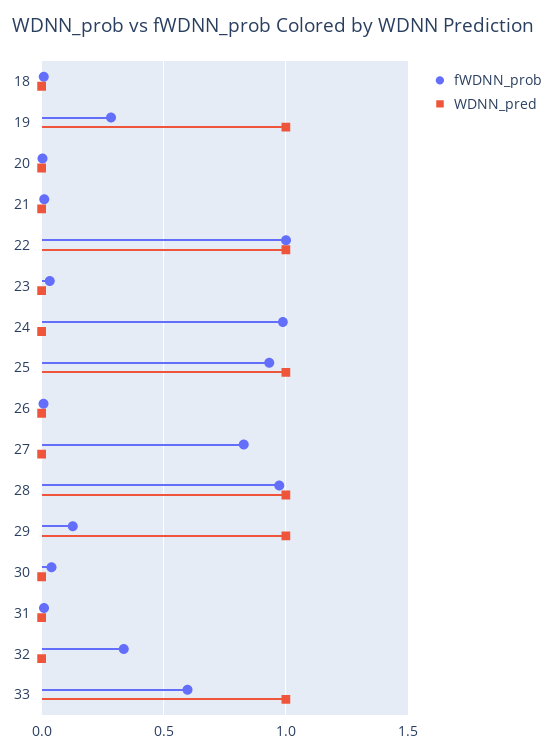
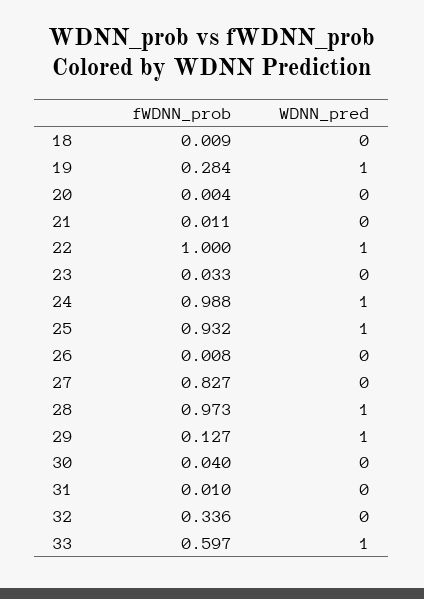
WDNN_pred, 24: 0 -> 1

